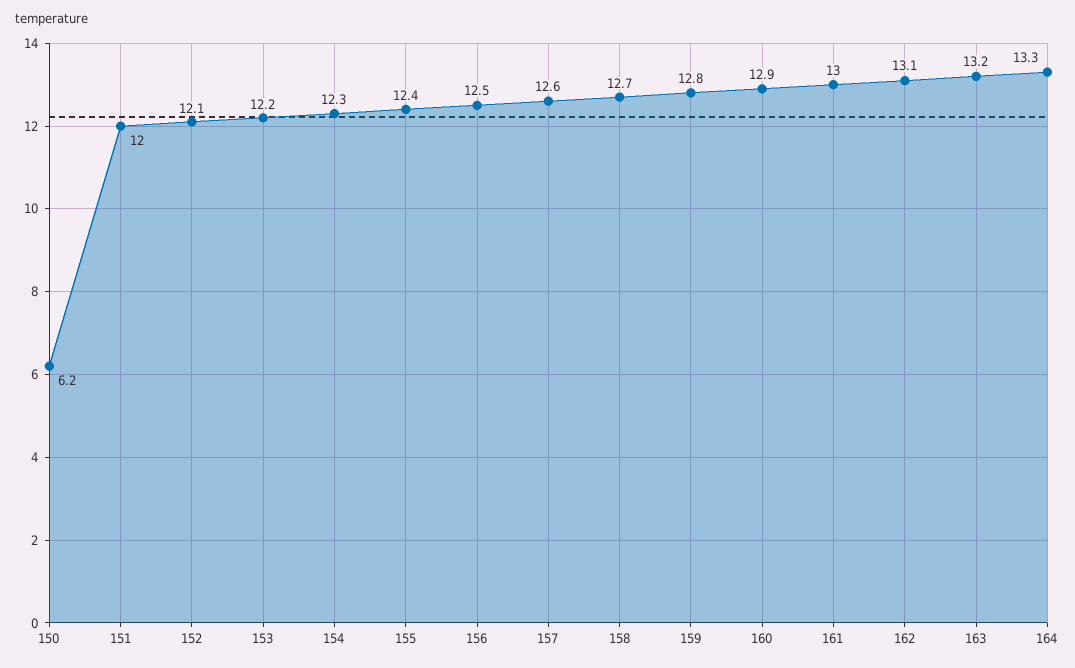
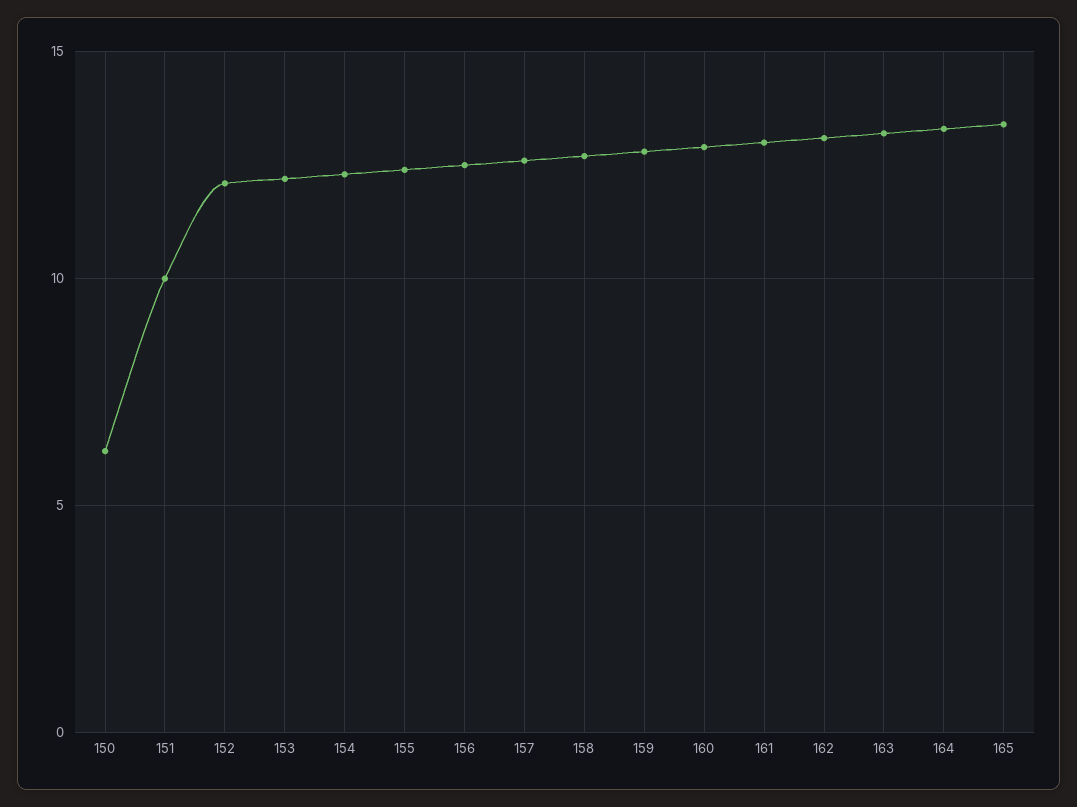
151: 12 -> 10
165: none -> 13.5

